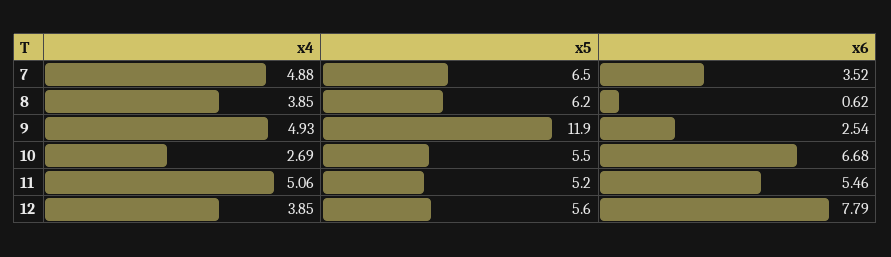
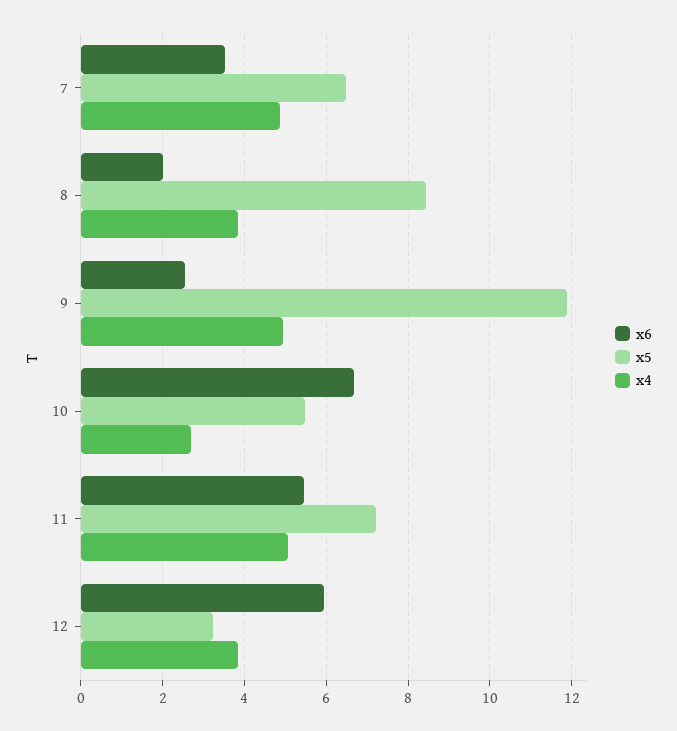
x5, 8: 6.2 -> 8.4
x6, 8: 0.62 -> 2
x5, 11: 5.2 -> 7.2
x5, 12: 5.6 -> 3.2
x6, 12: 7.79 -> 6

